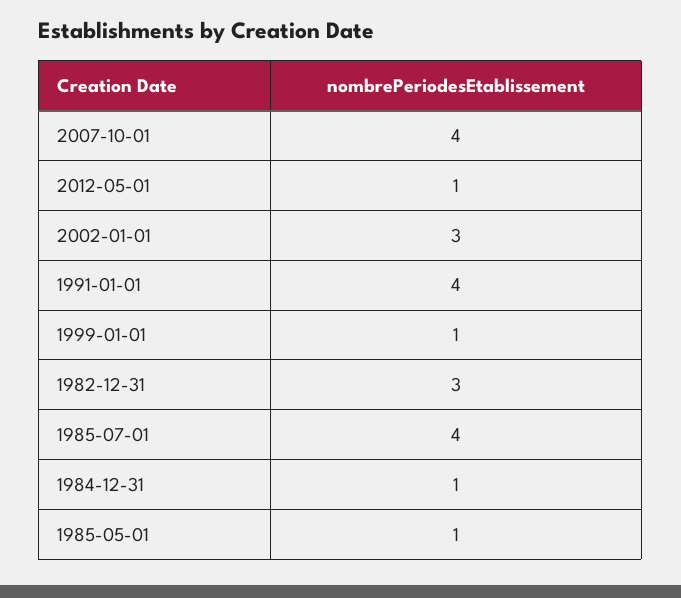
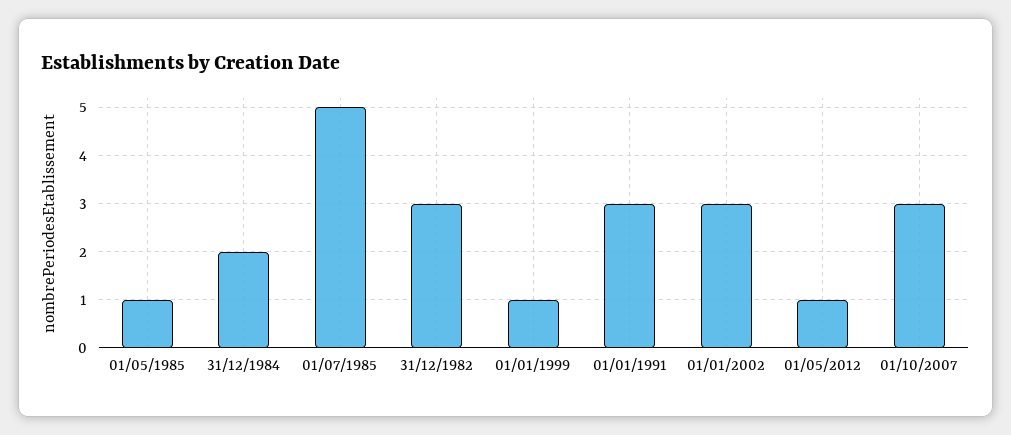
2007-10-01: 4 -> 3
1991-01-01: 4 -> 3
1985-07-01: 4 -> 5
1984-12-31: 1 -> 2

